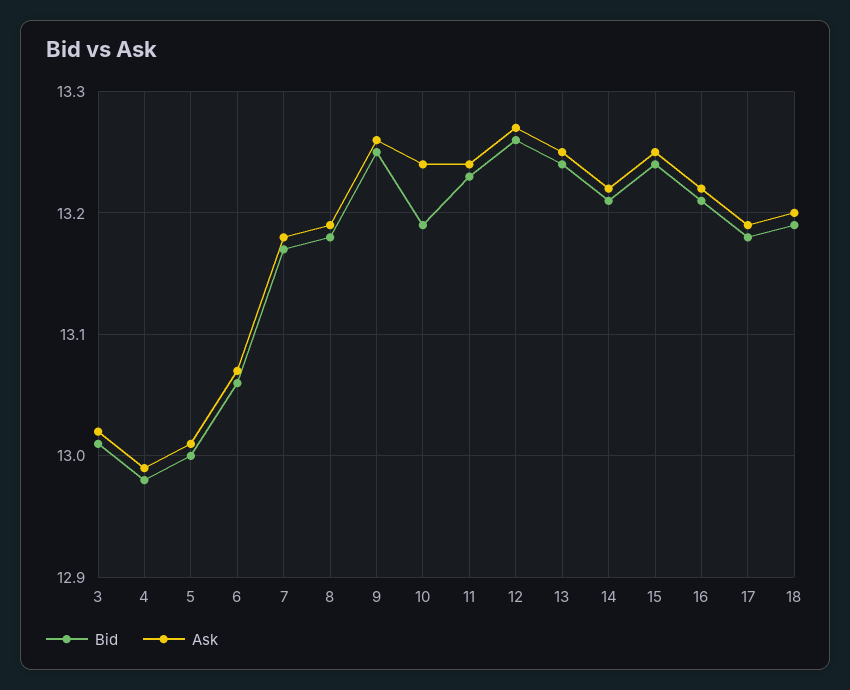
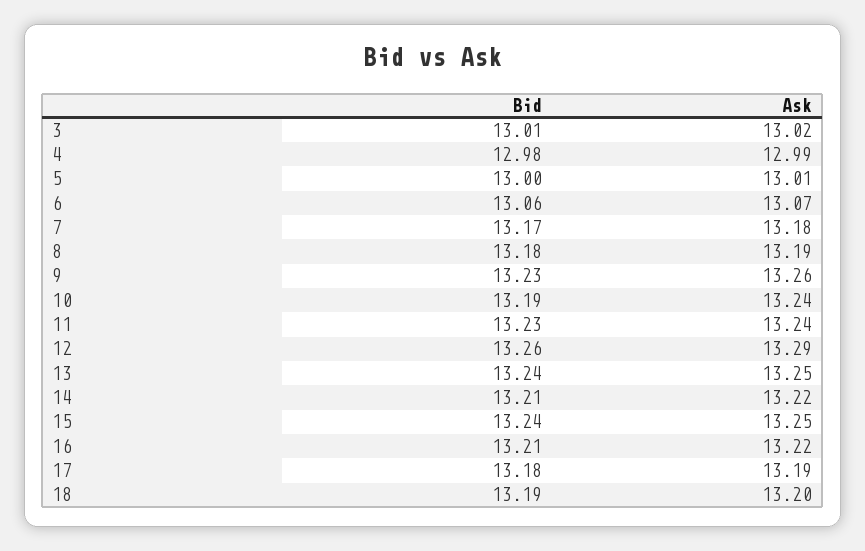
Bid, 9: 13.25 -> 13.23
Ask, 12: 13.27 -> 13.29

